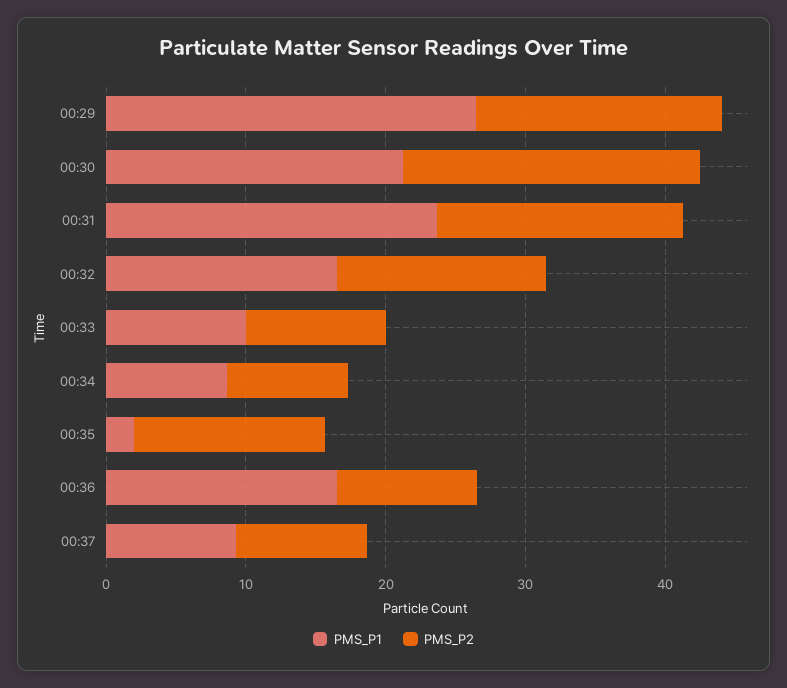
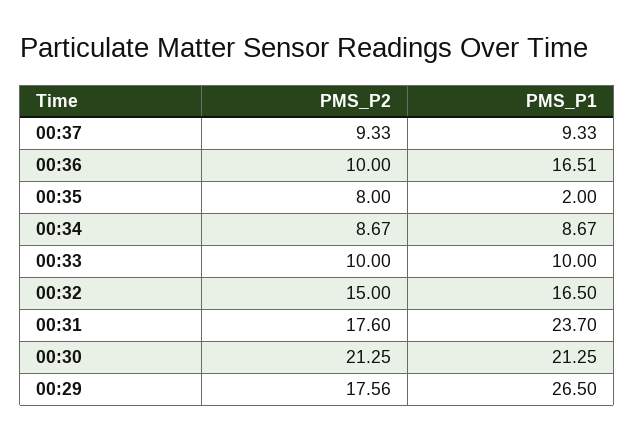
PMS_P2, 00:35: 14 -> 8

